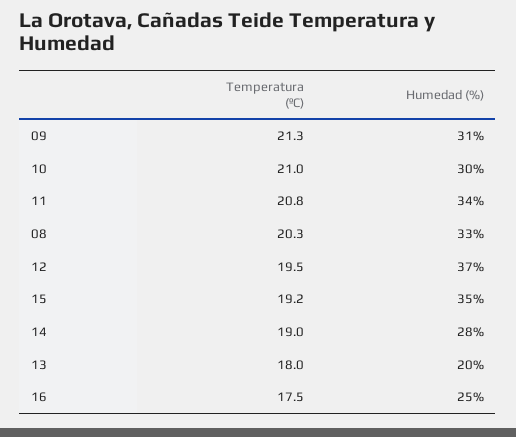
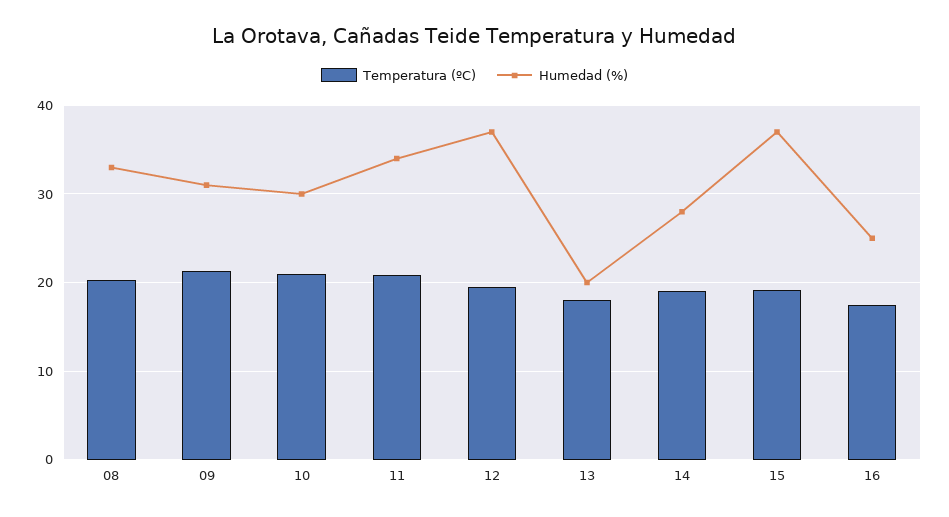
Humedad (%), 15: 35 -> 37

